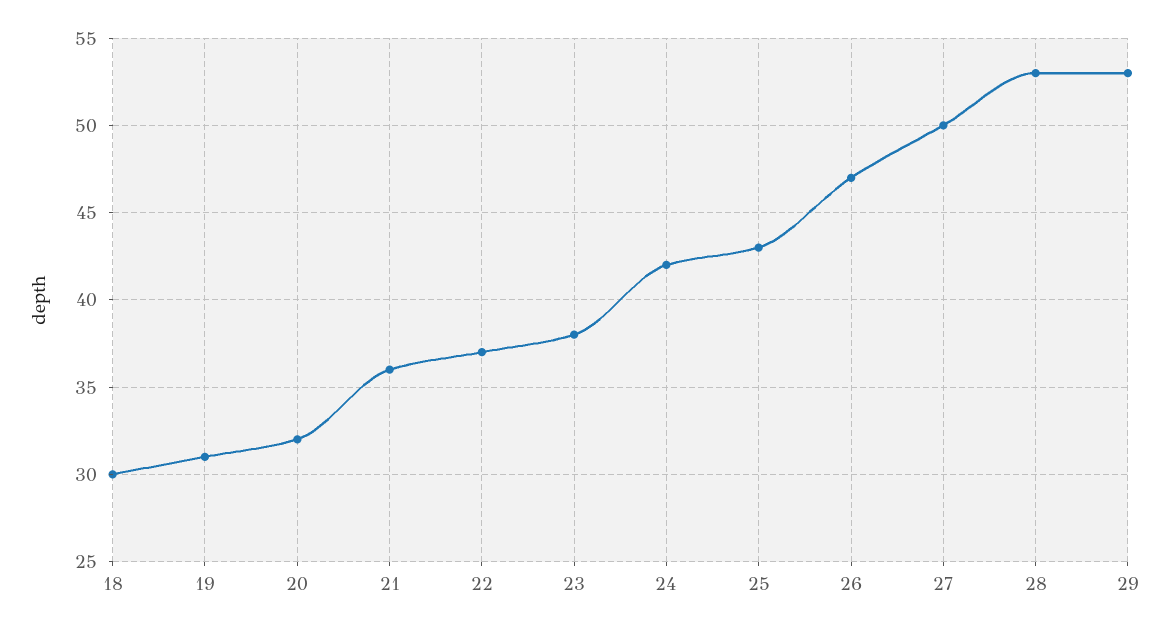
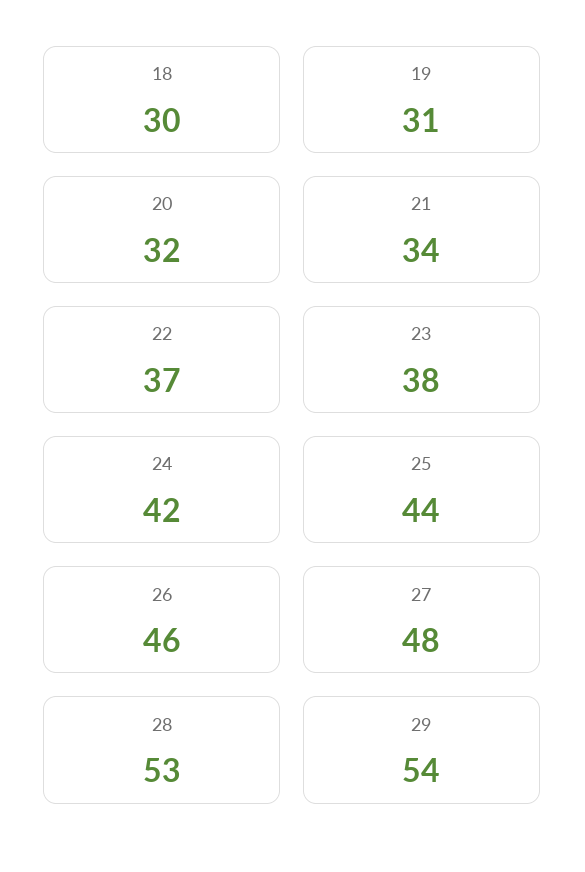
21: 36 -> 34
25: 43 -> 44
26: 47 -> 46
27: 50 -> 48
29: 53 -> 54

